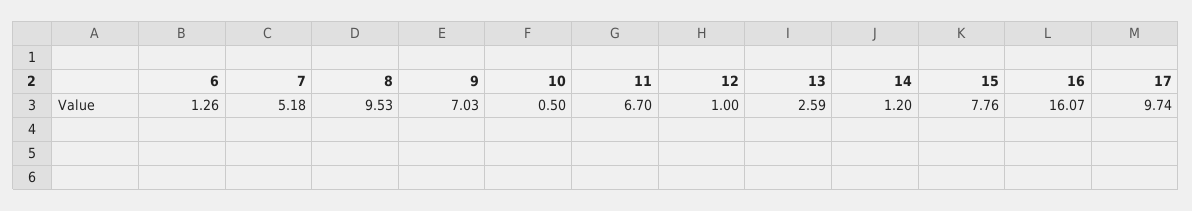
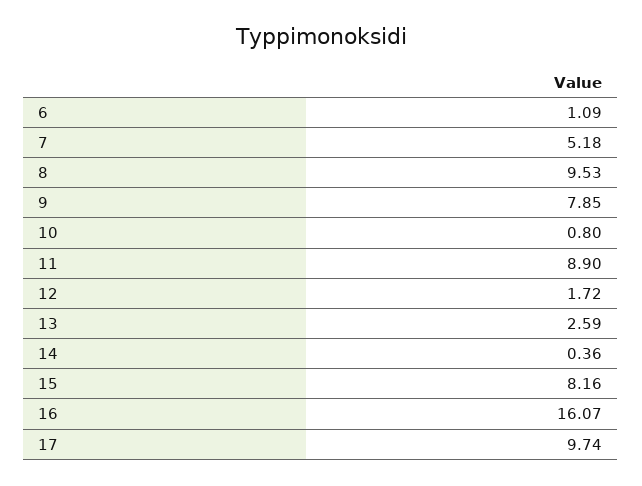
6: 1.26 -> 1.09
9: 7.03 -> 7.85
10: 0.5 -> 0.8
11: 6.7 -> 8.9
12: 1 -> 1.72
14: 1.2 -> 0.36
15: 7.76 -> 8.16

